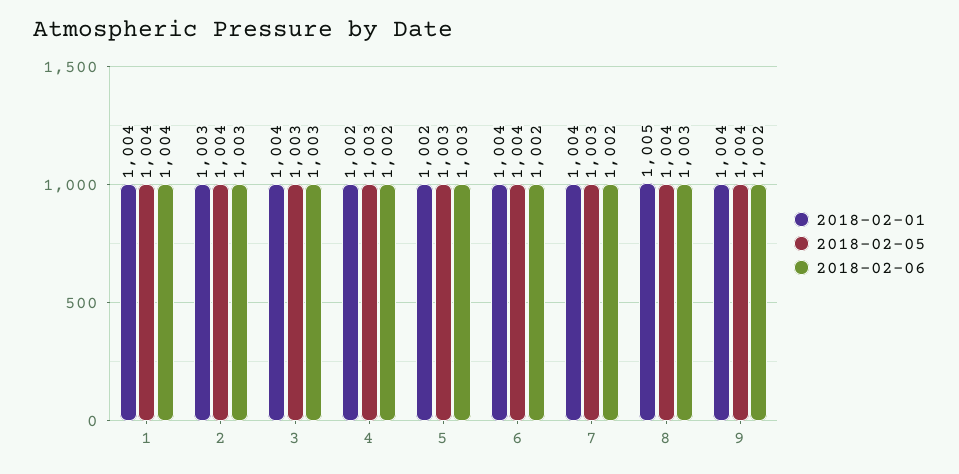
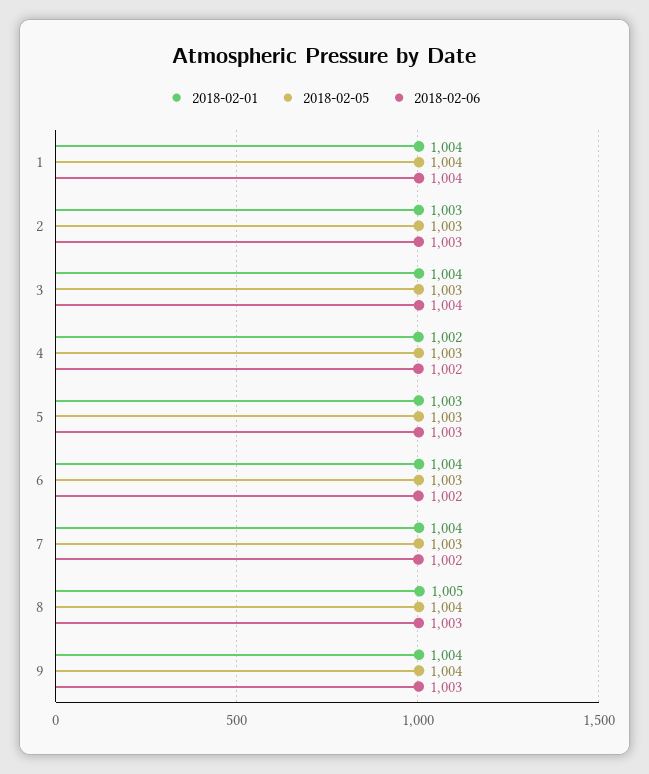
2018-02-05, 2: 1004 -> 1003
2018-02-06, 3: 1003 -> 1004
2018-02-01, 5: 1002 -> 1003
2018-02-05, 6: 1004 -> 1003
2018-02-06, 9: 1002 -> 1003

